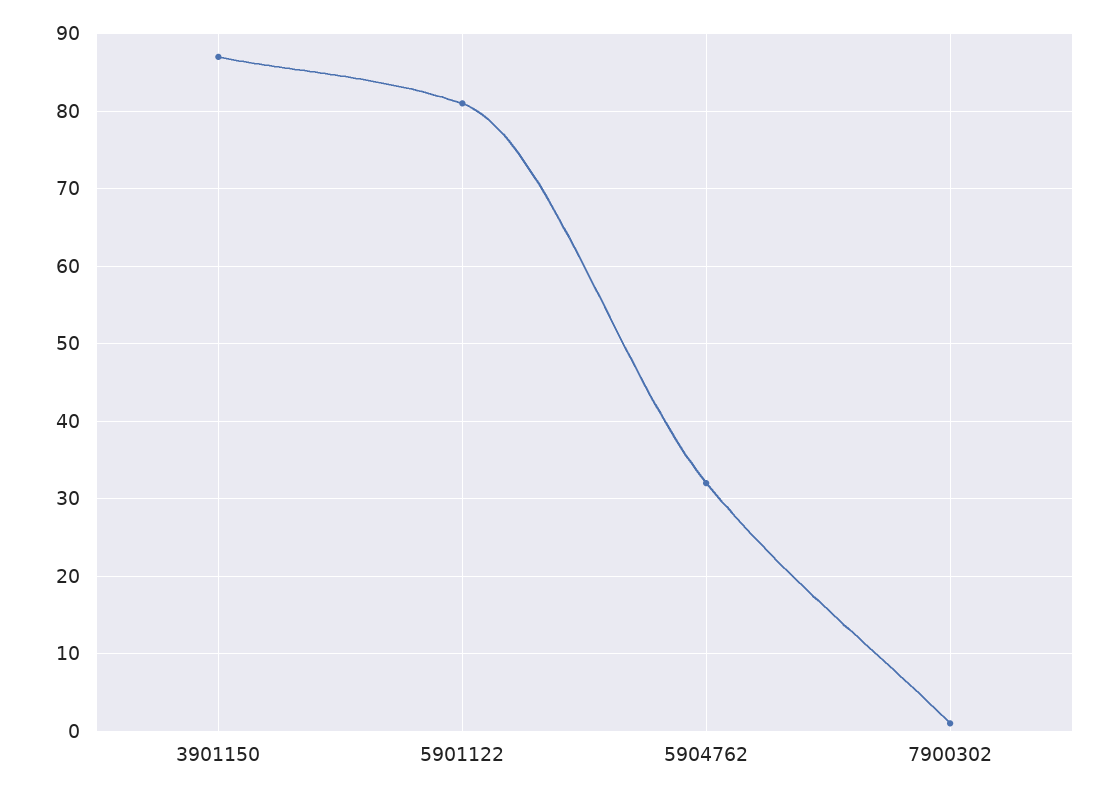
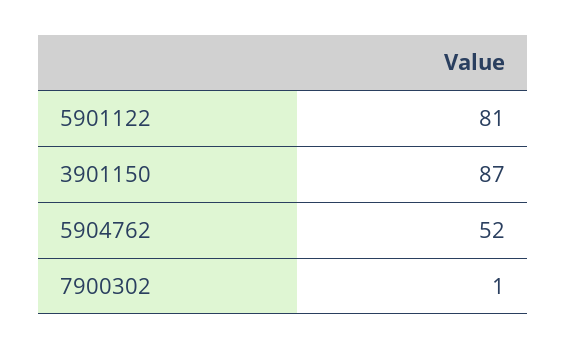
5904762: 32 -> 52

